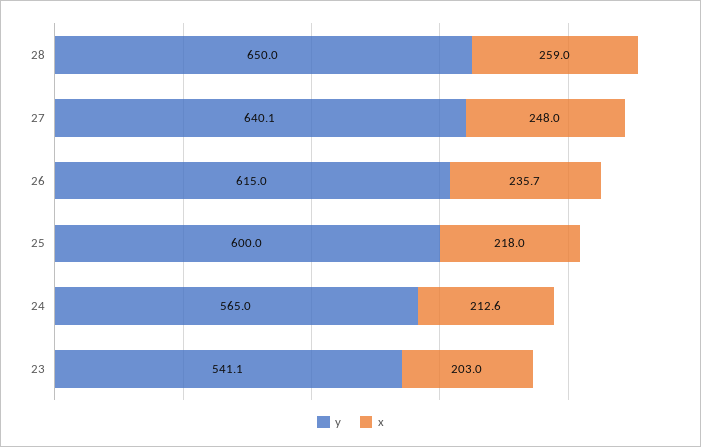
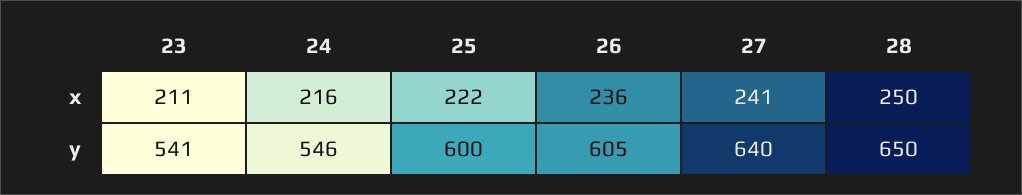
x, 28: 259 -> 250
x, 27: 248 -> 241
y, 26: 615 -> 605
x, 25: 218 -> 222
y, 24: 565 -> 546
x, 24: 212.6 -> 216
x, 23: 203 -> 211

